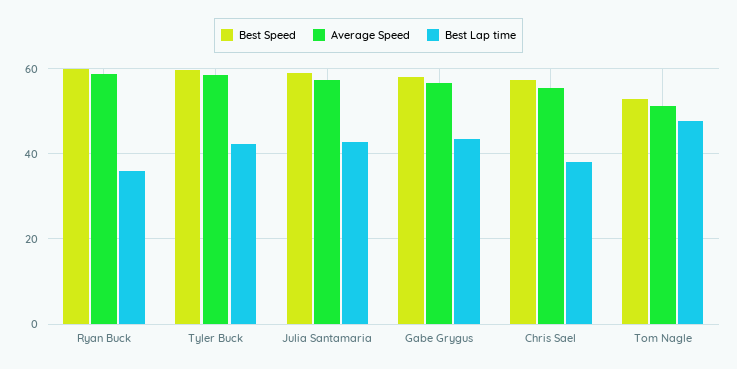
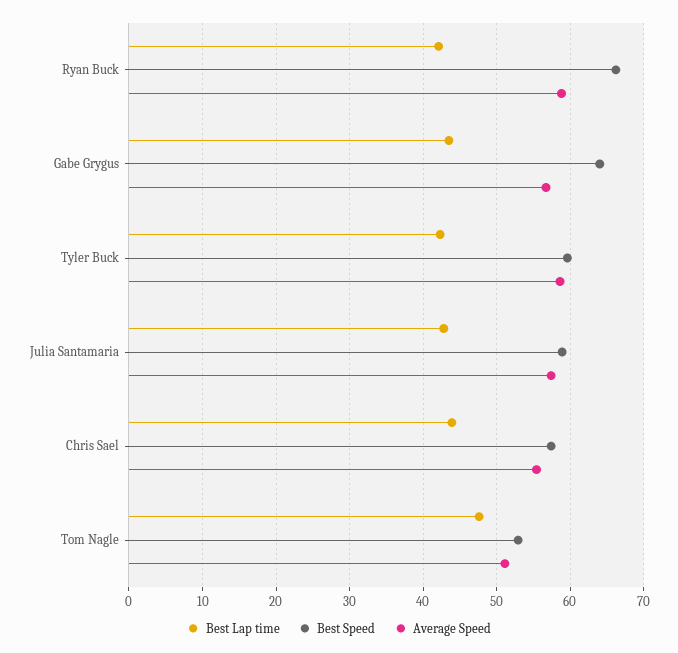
Best Speed, Ryan Buck: 60 -> 66
Best Lap time, Ryan Buck: 36 -> 42
Best Speed, Gabe Grygus: 58 -> 64
Best Lap time, Chris Sael: 38 -> 44

